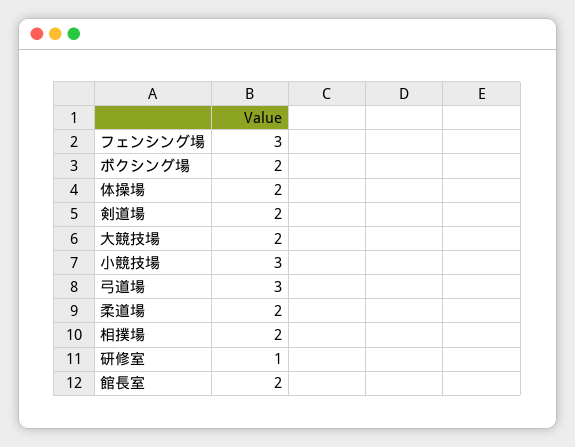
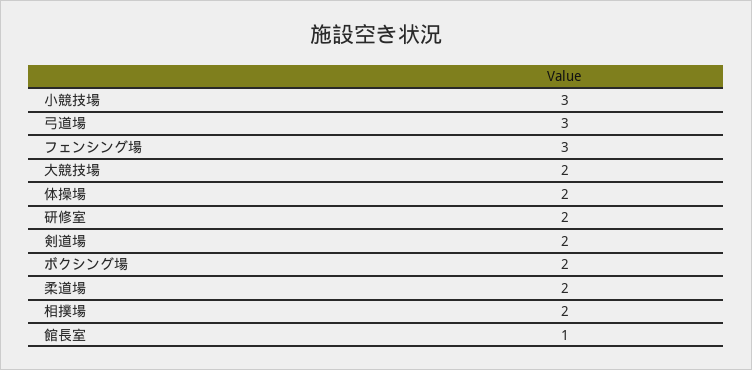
研修室: 1 -> 2
館長室: 2 -> 1

